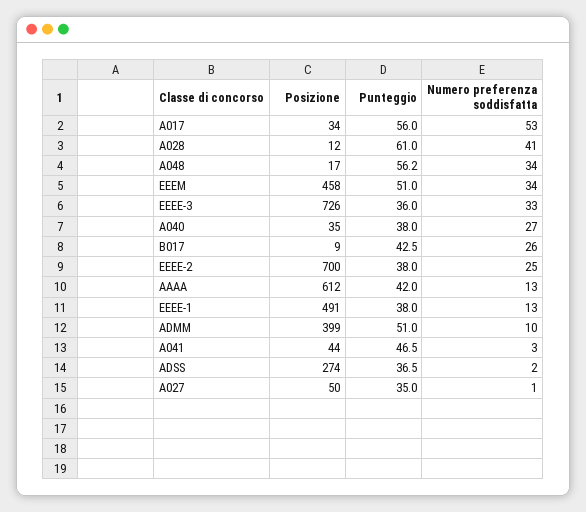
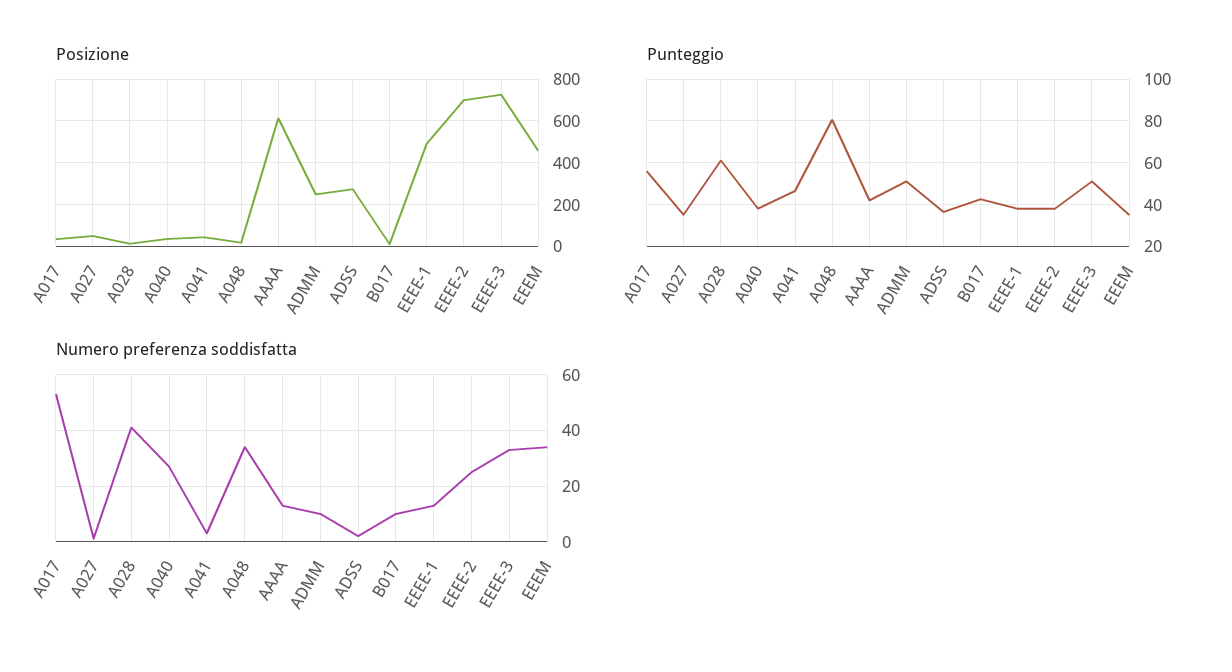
Punteggio, A048: 56.2 -> 80
Punteggio, EEEM: 51 -> 35
Punteggio, EEEE-3: 36 -> 50
Numero preferenza soddisfatta, B017: 26 -> 10
Posizione, ADMM: 399 -> 250

